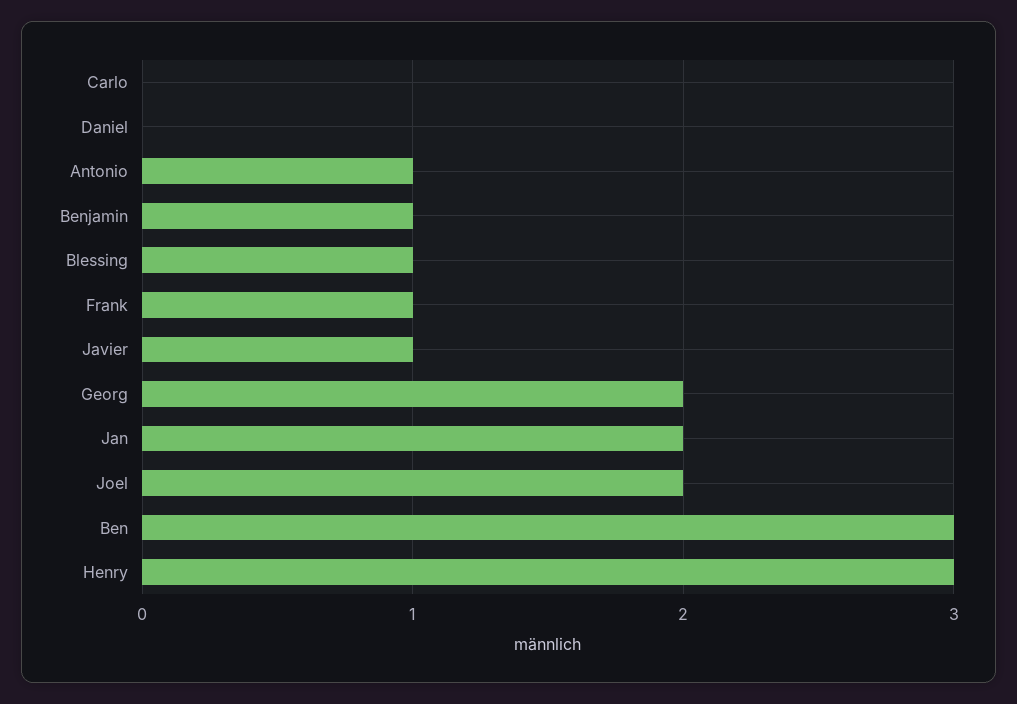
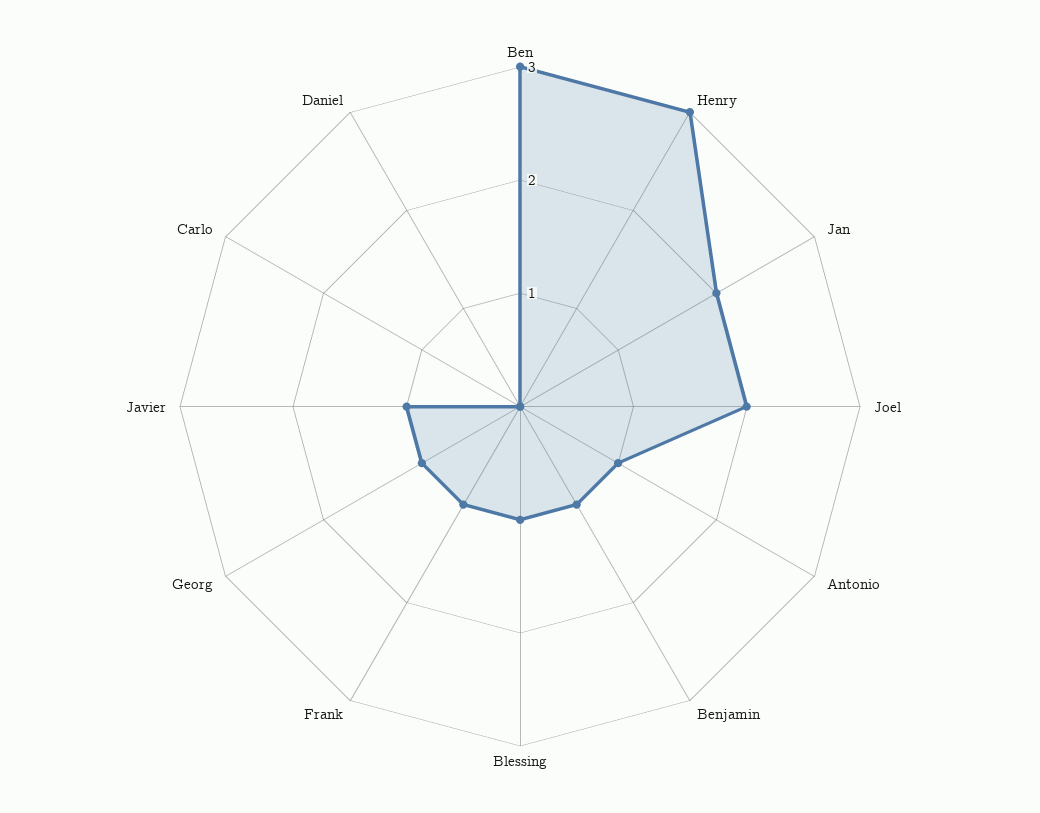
Georg: 2 -> 1

